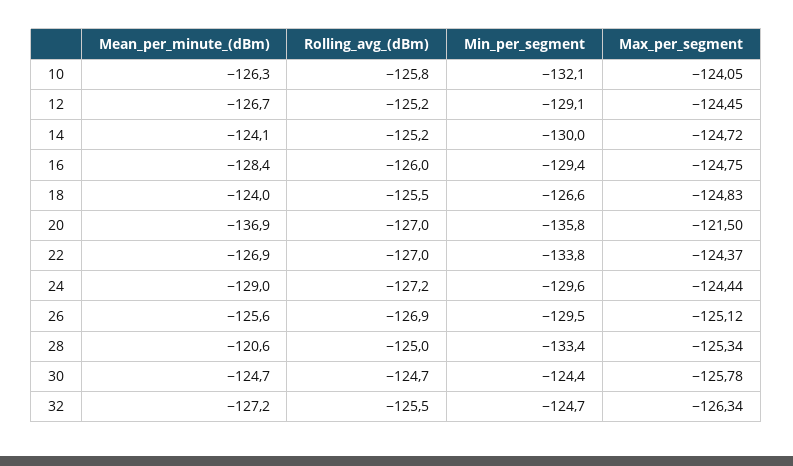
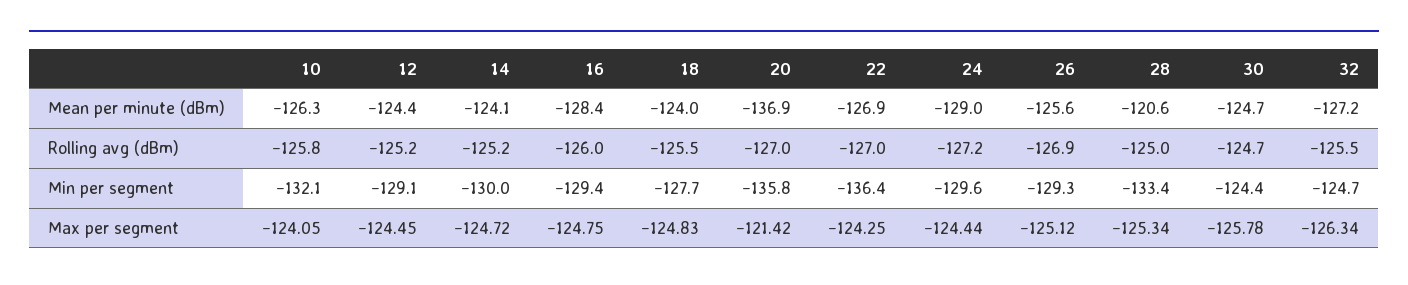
Mean_per_minute_(dBm), 12: -126.7 -> -124.4
Min_per_segment, 18: -126.6 -> -127.7
Max_per_segment, 20: -121.5 -> -121.42
Min_per_segment, 22: -133.8 -> -136.4
Max_per_segment, 22: -124.37 -> -124.25
Min_per_segment, 26: -129.5 -> -129.3

